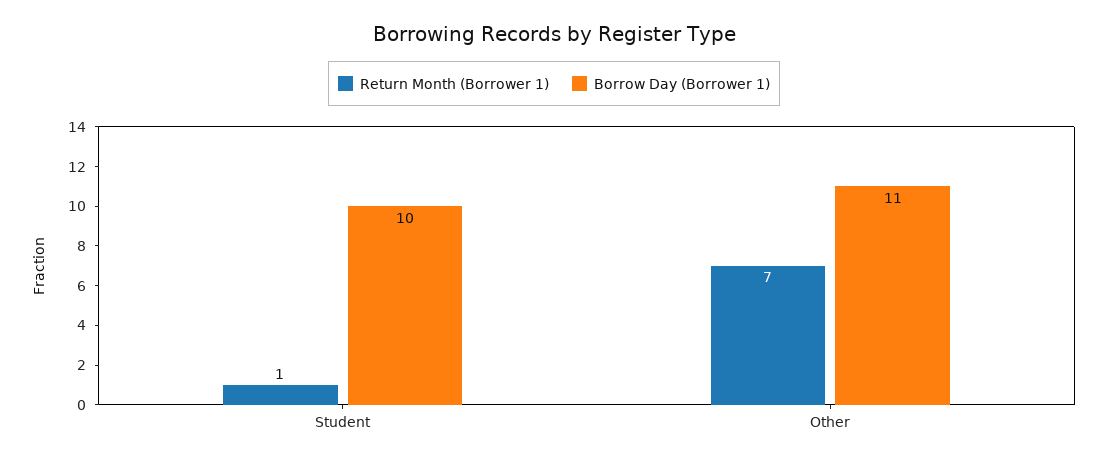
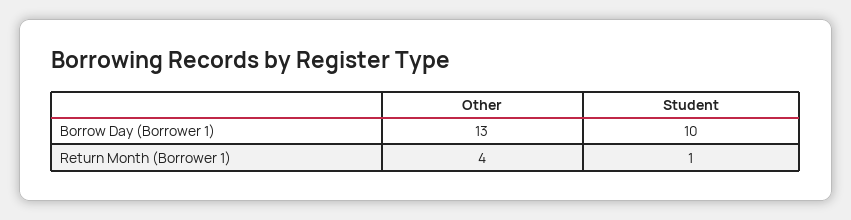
Return Month (Borrower 1), Other: 7 -> 4
Borrow Day (Borrower 1), Other: 11 -> 13

